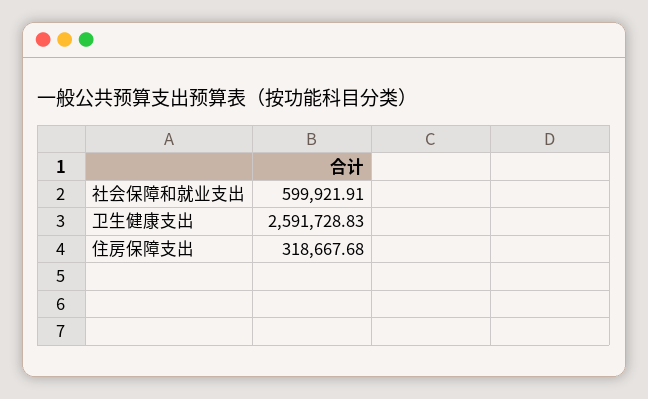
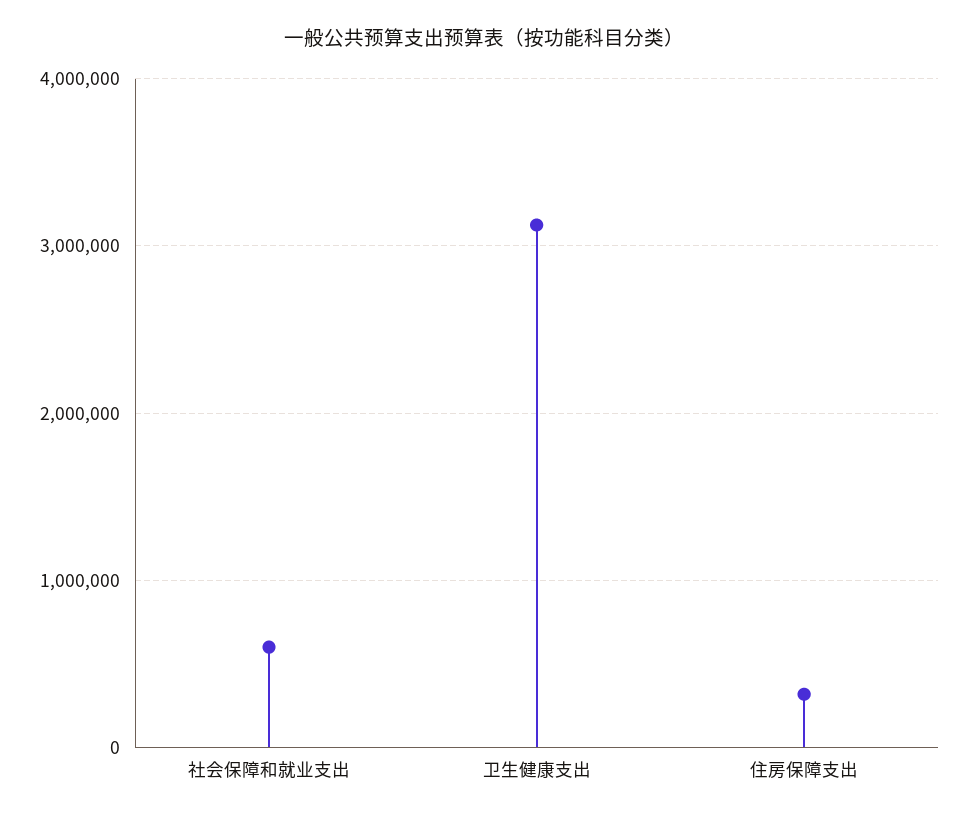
卫生健康支出: 2591728.83 -> 3100000

